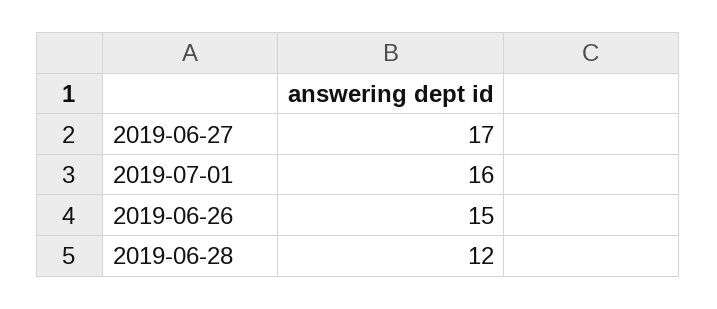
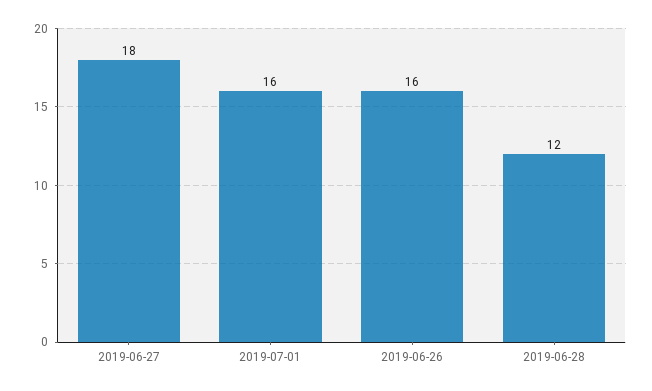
2019-06-27: 17 -> 18
2019-06-26: 15 -> 16

